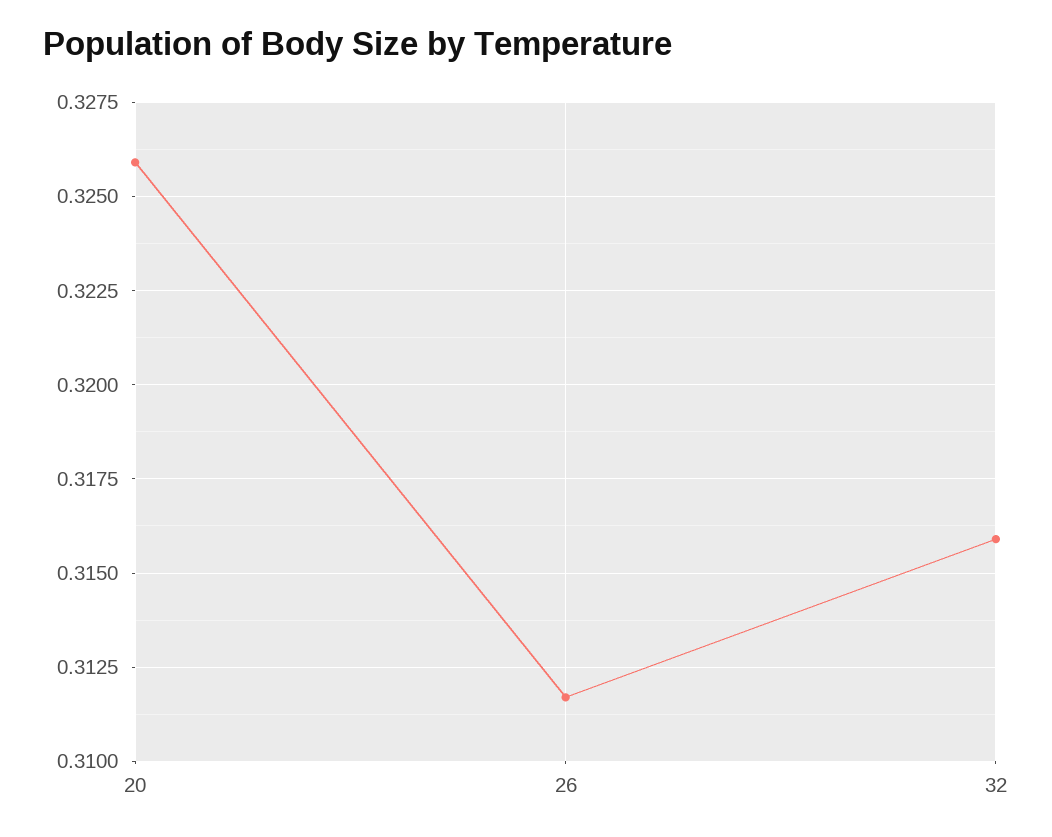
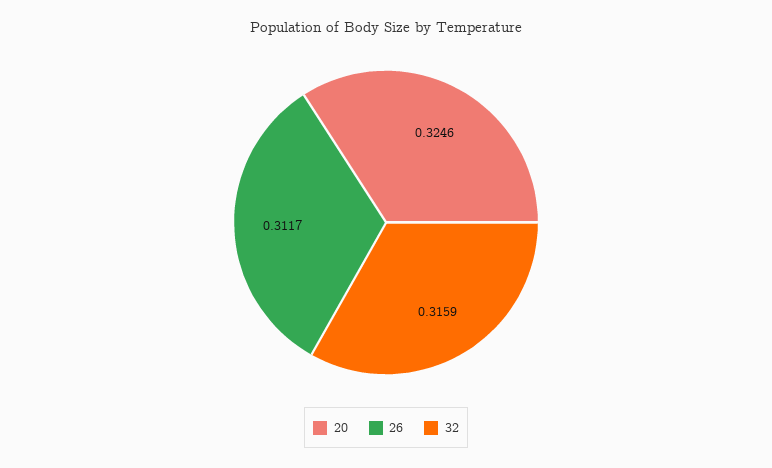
20: 0.326 -> 0.3246

